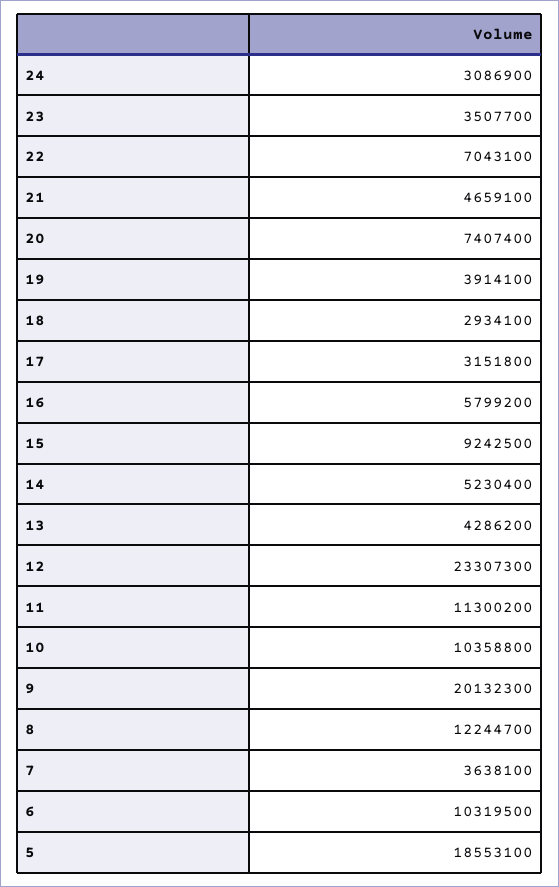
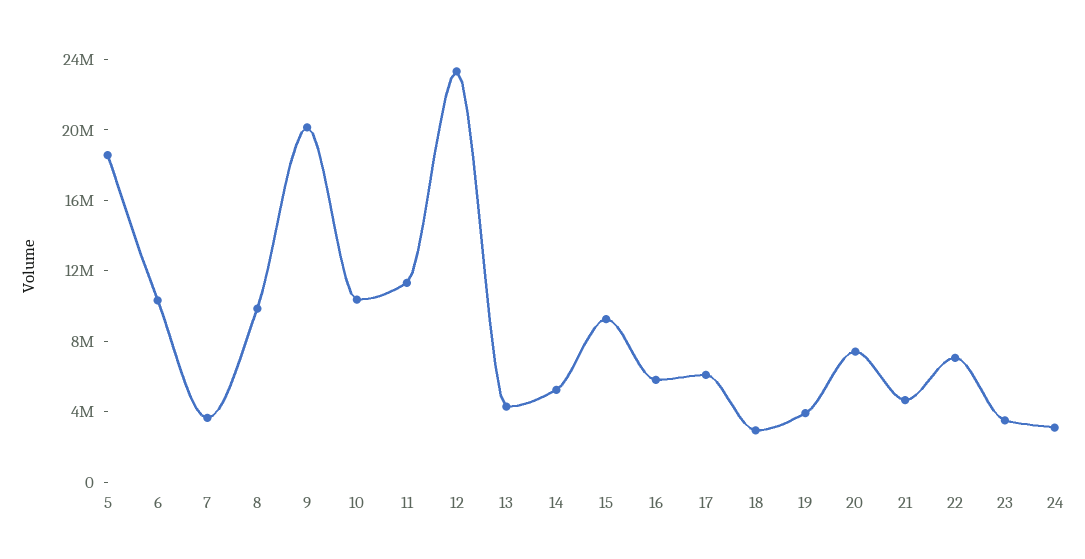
17: 3151800 -> 6000000
8: 12244700 -> 10000000

